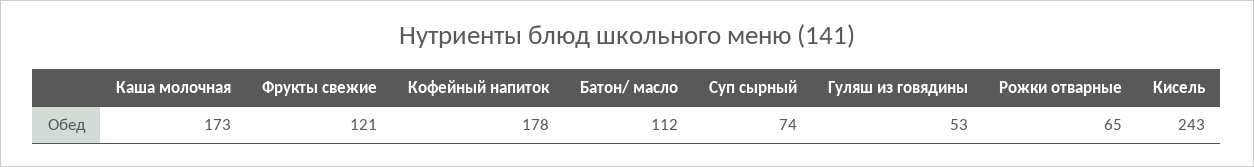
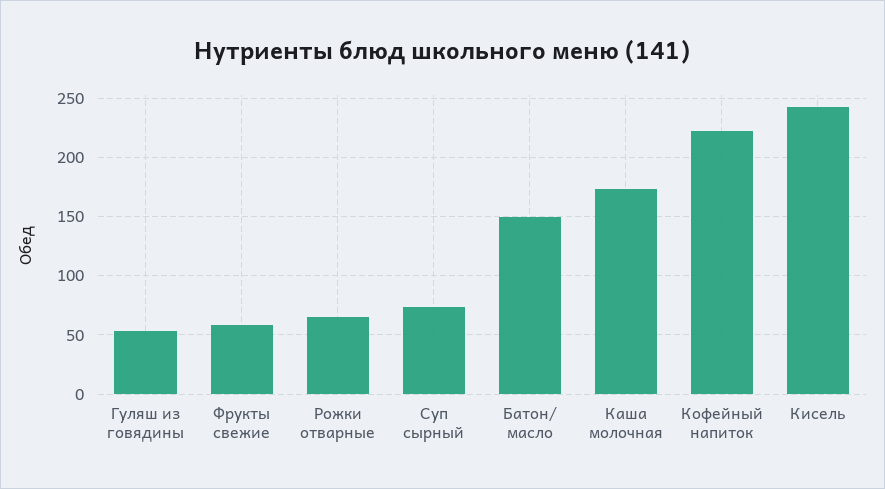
Фрукты свежие: 121 -> 60
Кофейный напиток: 178 -> 220
Батон/ масло: 112 -> 150

